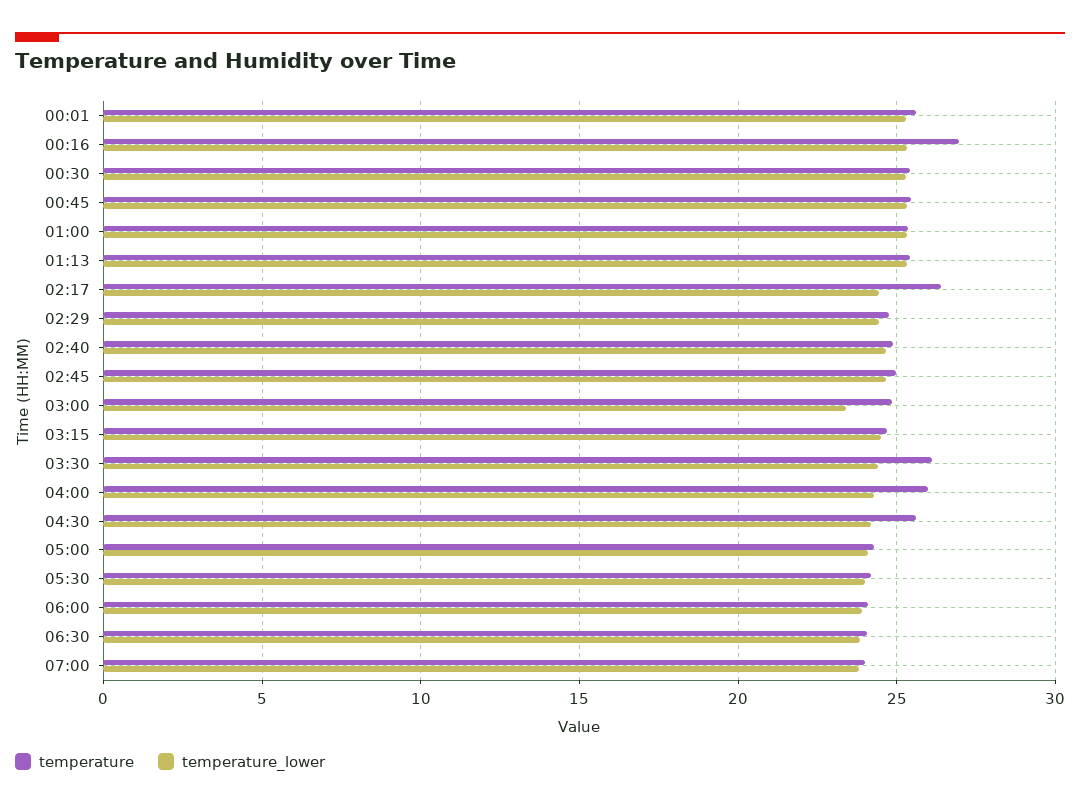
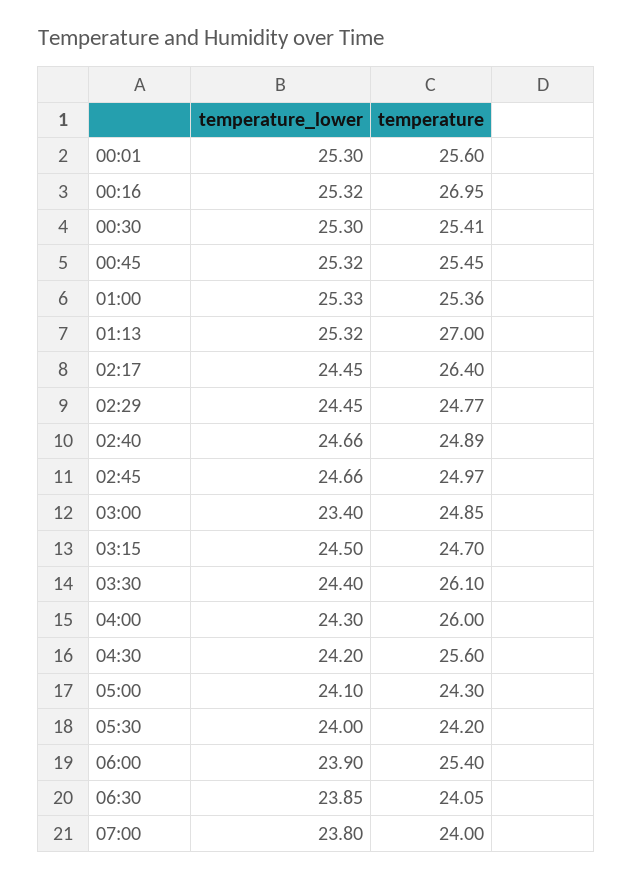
temperature, 01:13: 25.5 -> 27
temperature, 06:00: 24 -> 25.4

